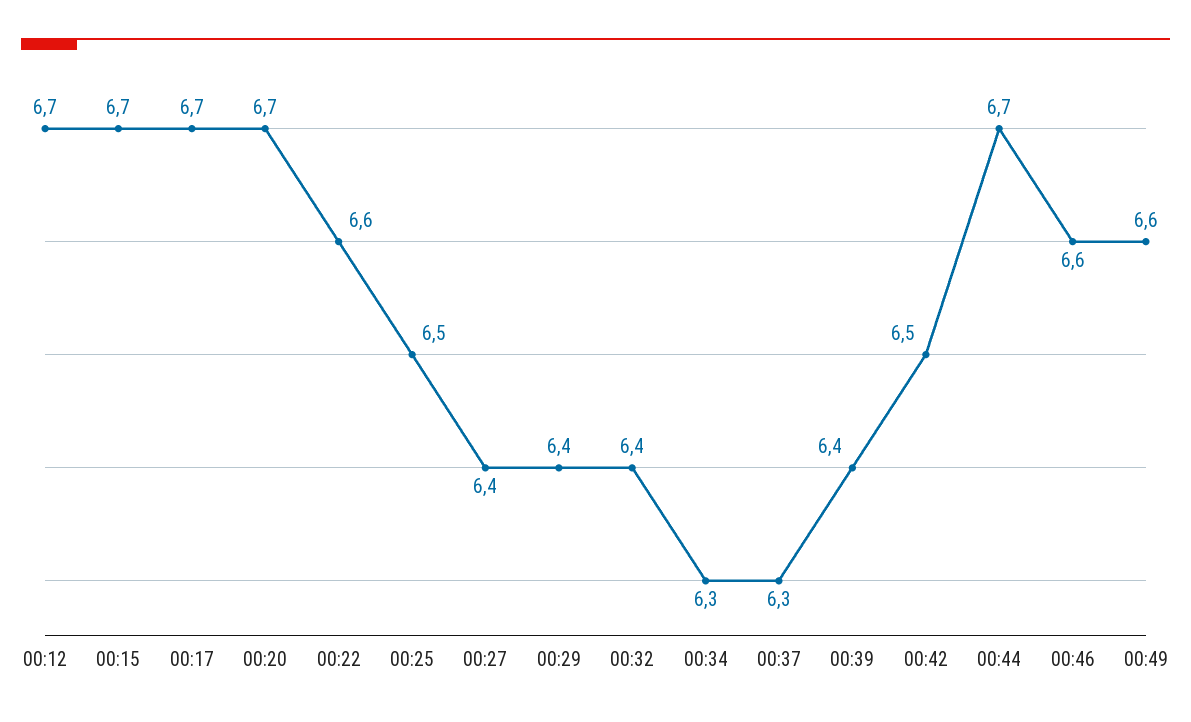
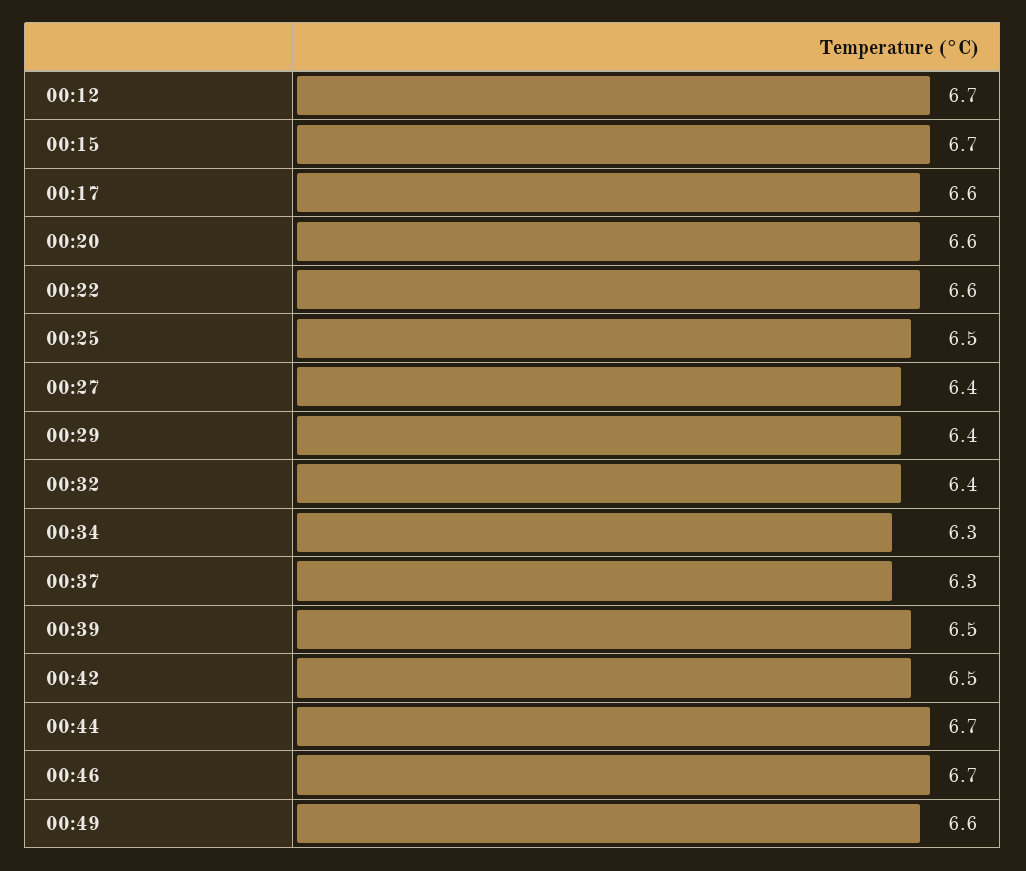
00:17: 6.7 -> 6.6
00:20: 6.7 -> 6.6
00:39: 6.4 -> 6.5
00:46: 6.6 -> 6.7

